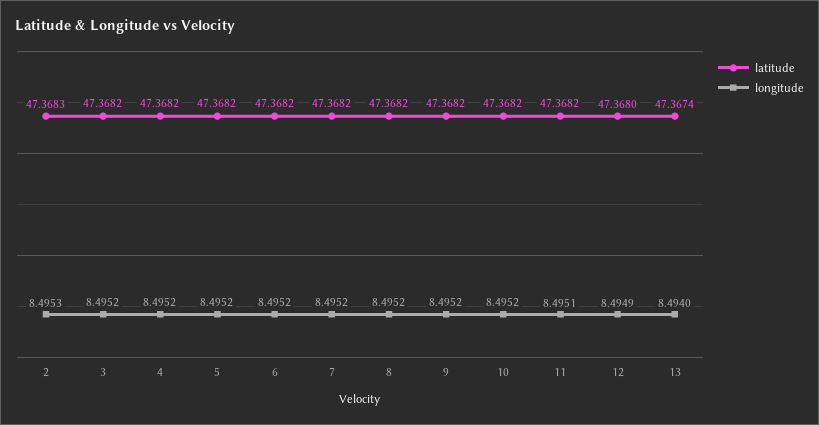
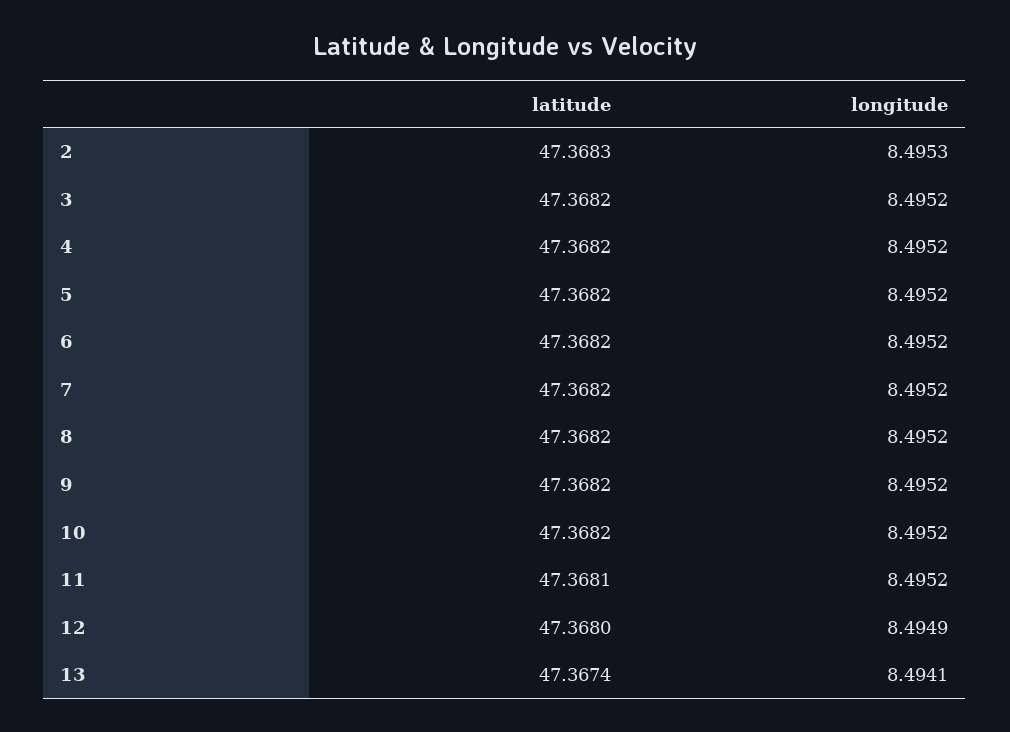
latitude, 11: 47.3682 -> 47.3681
longitude, 11: 8.4951 -> 8.4952
longitude, 13: 8.494 -> 8.4941

